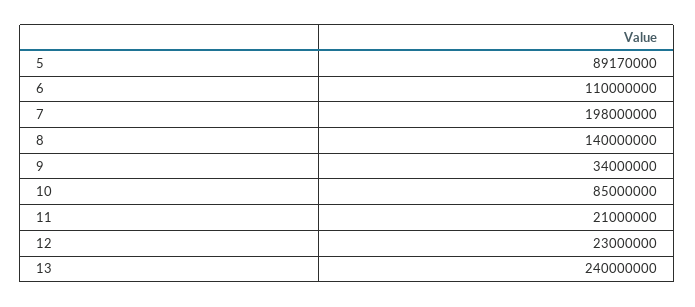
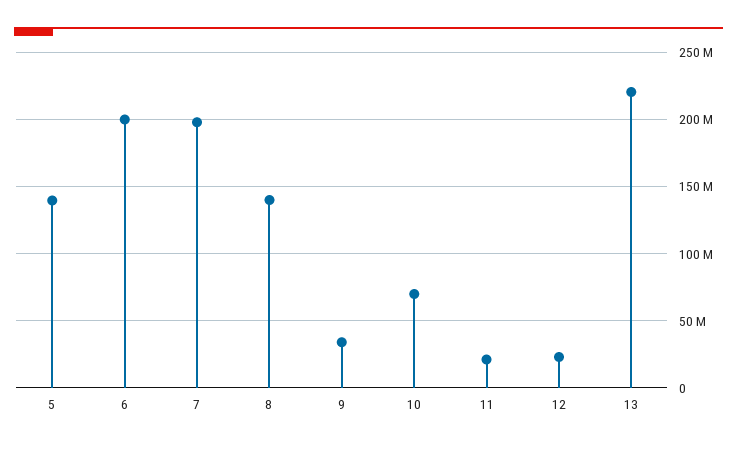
5: 89170000 -> 140000000
6: 110000000 -> 200000000
10: 85000000 -> 70000000
13: 240000000 -> 220000000

